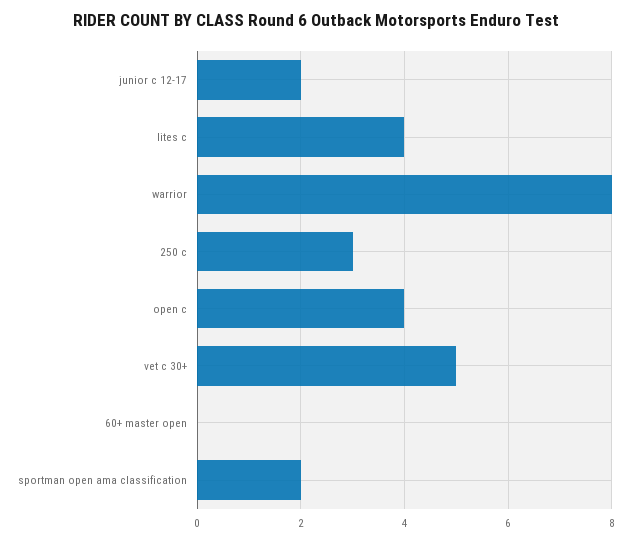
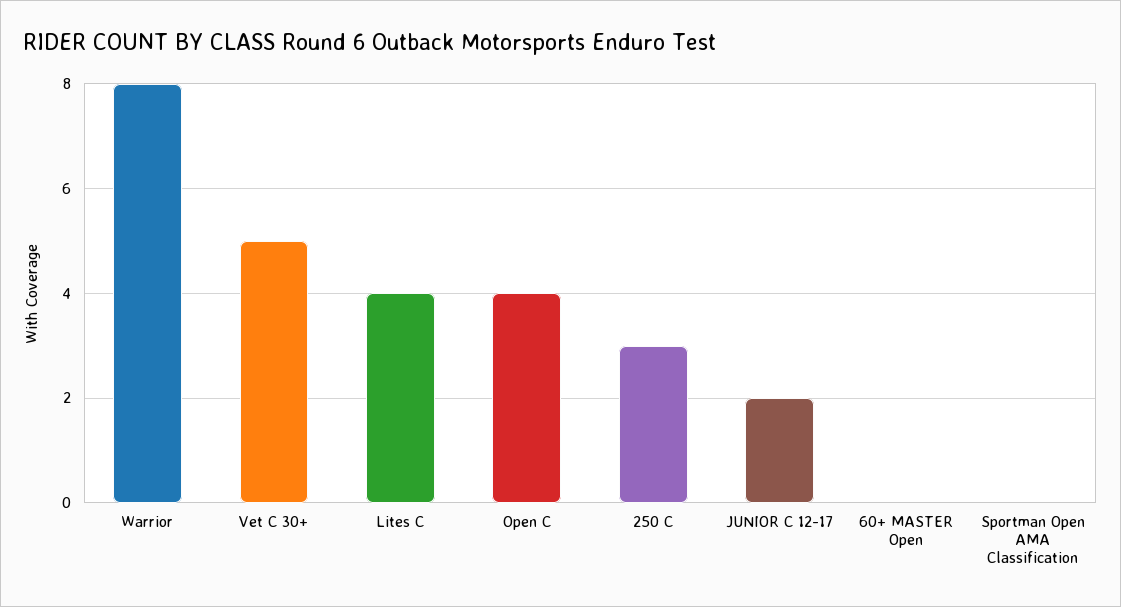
sportman open ama classification: 2 -> 0

